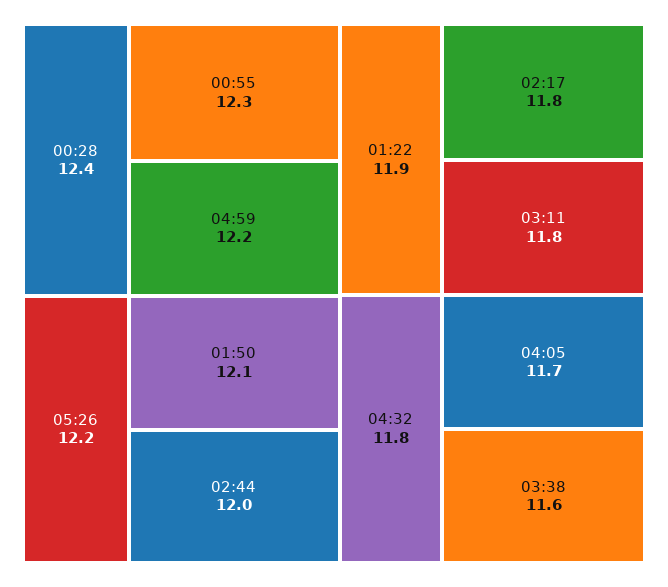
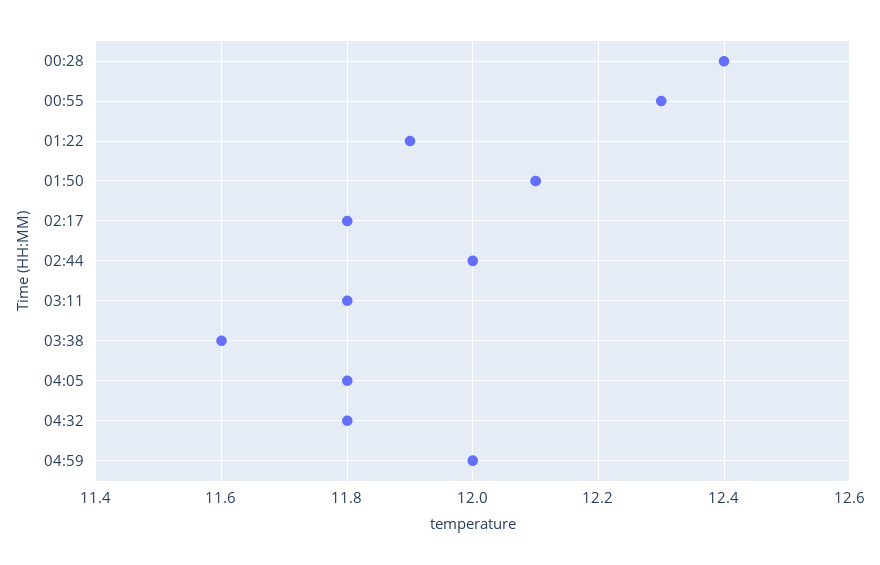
04:59: 12.2 -> 12
05:26: 12.2 -> none
04:05: 11.7 -> 11.8

